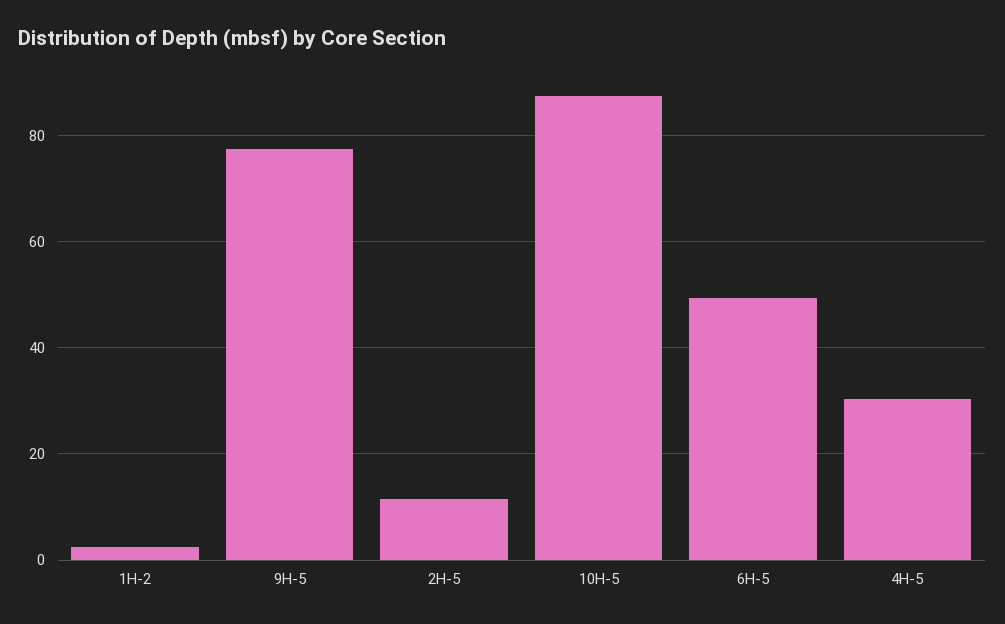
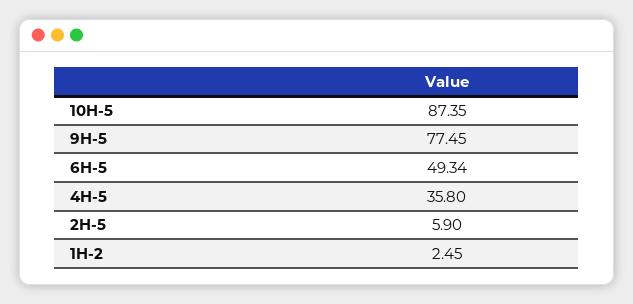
2H-5: 12 -> 5.9
4H-5: 30 -> 35.8

